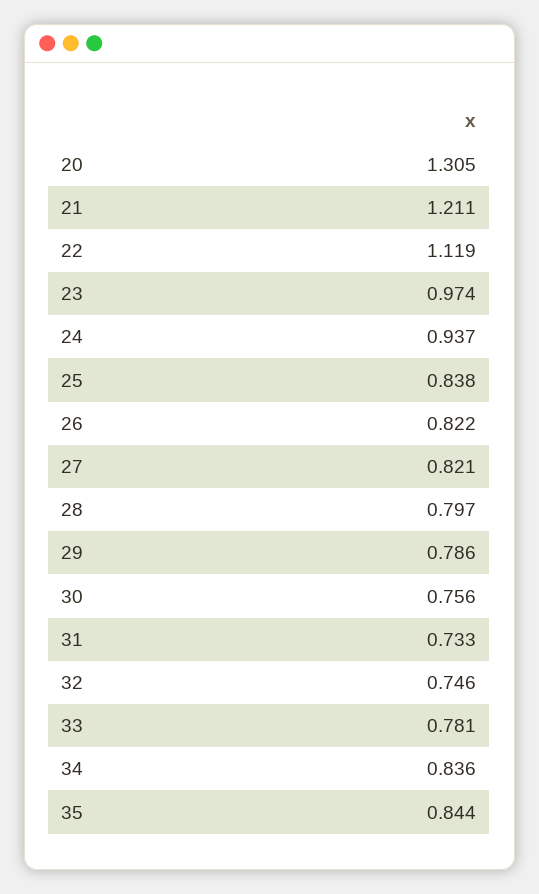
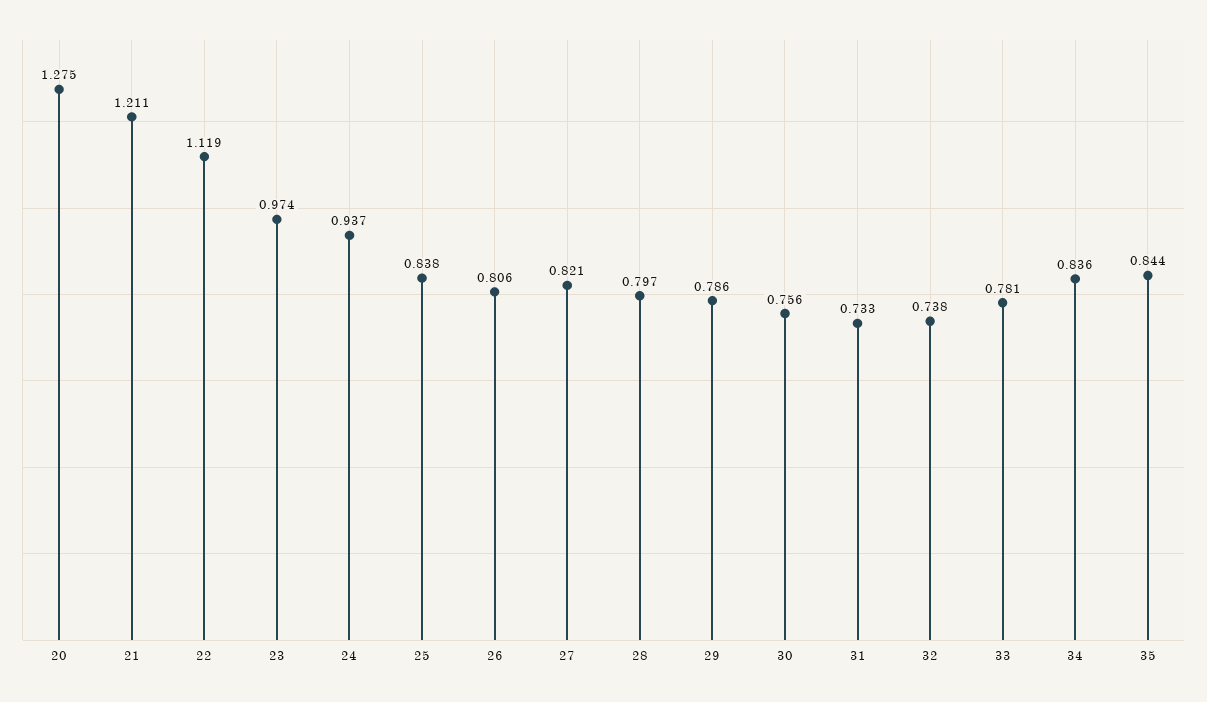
20: 1.305 -> 1.275
26: 0.822 -> 0.806
32: 0.746 -> 0.738

